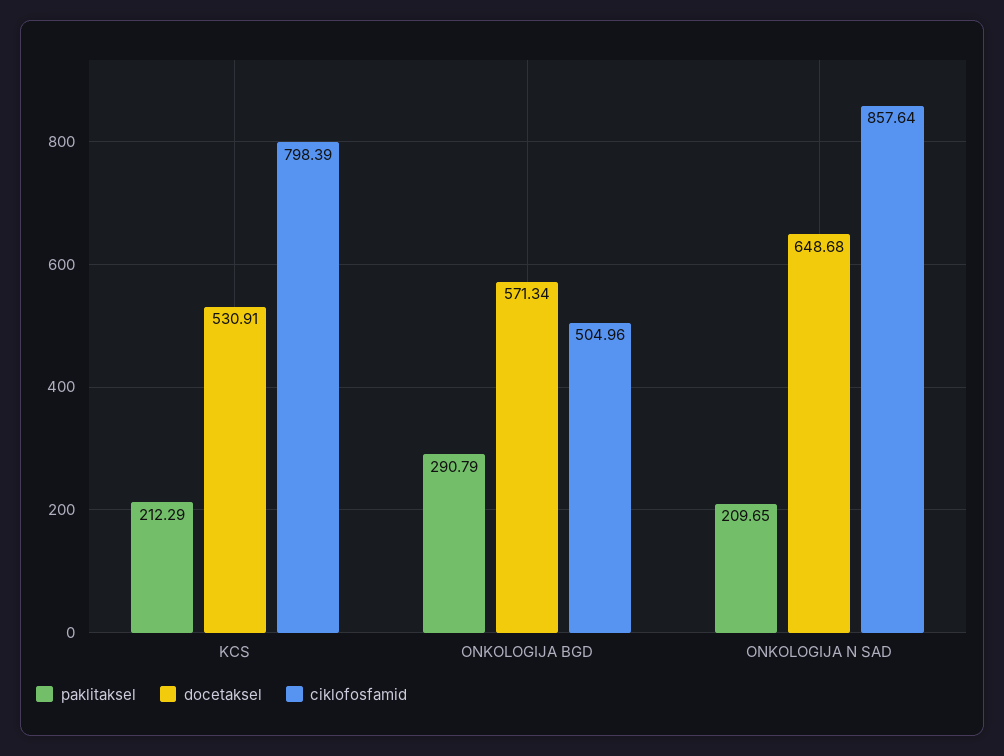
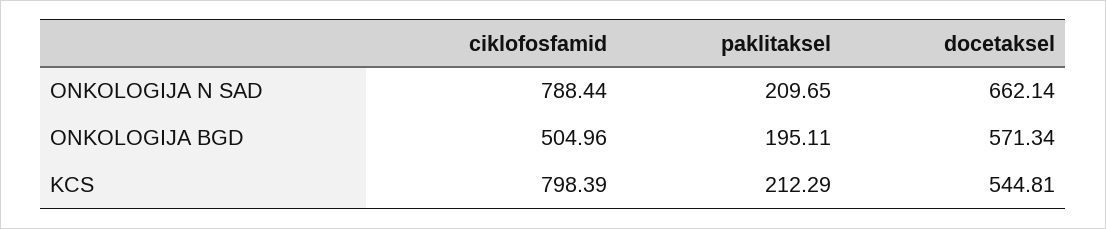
docetaksel, KCS: 530.91 -> 544.81
paklitaksel, ONKOLOGIJA BGD: 290.79 -> 195.11
docetaksel, ONKOLOGIJA N SAD: 648.68 -> 662.14
ciklofosfamid, ONKOLOGIJA N SAD: 857.64 -> 788.44

